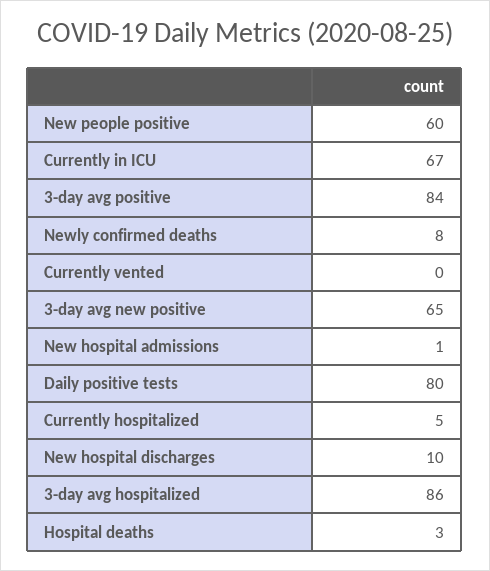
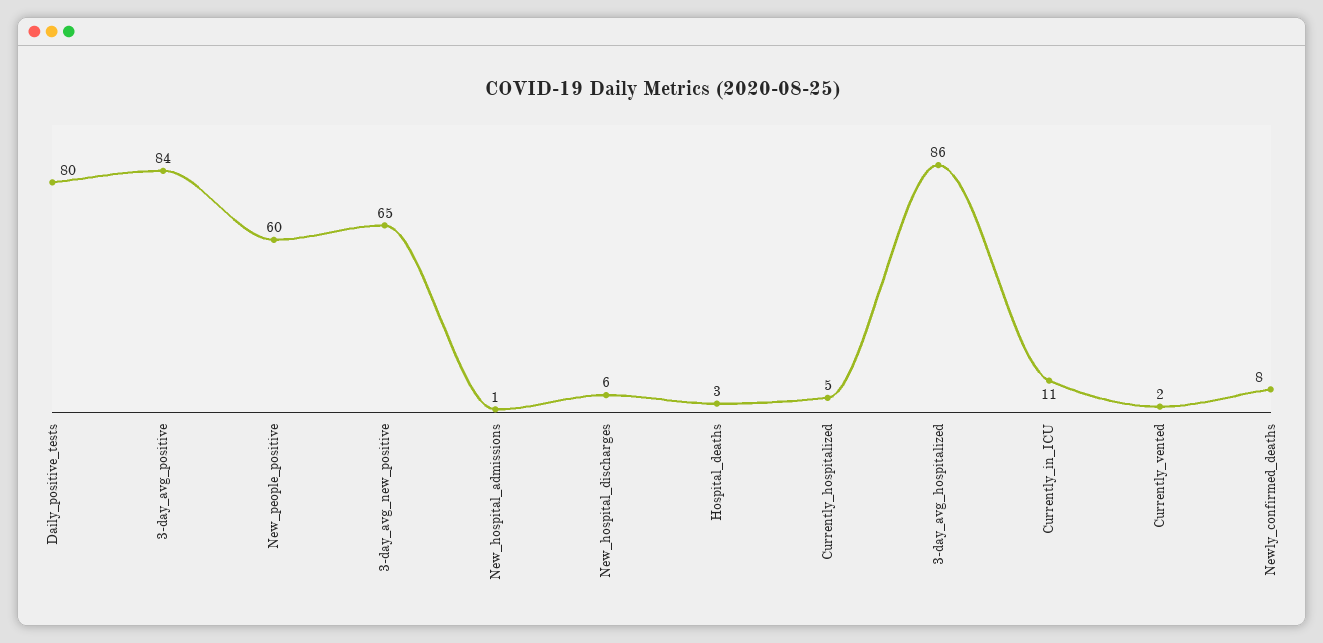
Currently in ICU: 67 -> 11
Currently vented: 0 -> 2
New hospital discharges: 10 -> 6

